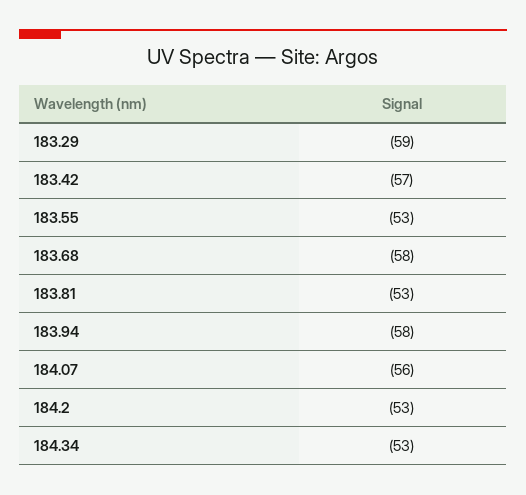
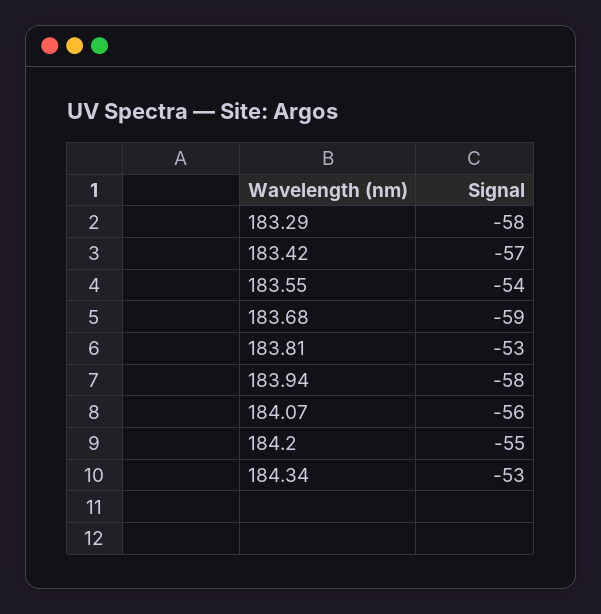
183.29: -59 -> -58
183.55: -53 -> -54
183.68: -58 -> -59
184.2: -53 -> -55

